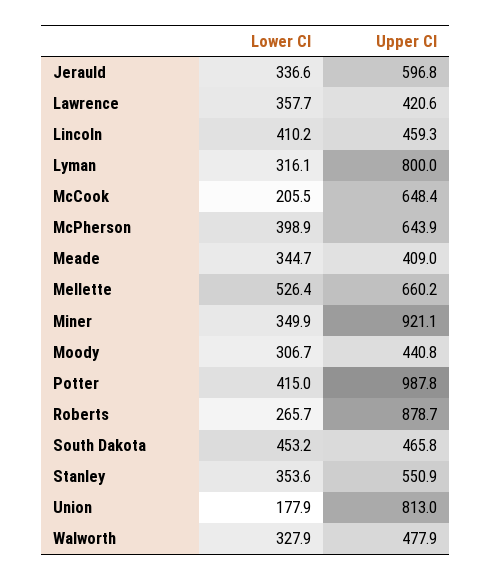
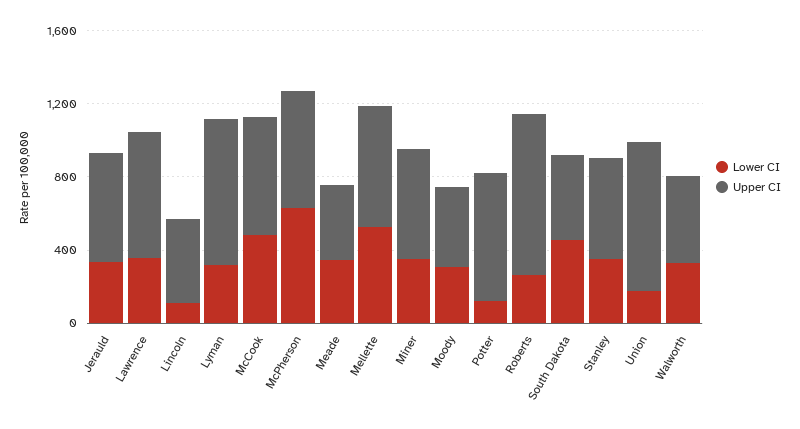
Upper CI, Lawrence: 420.6 -> 700
Lower CI, Lincoln: 410.2 -> 100
Lower CI, McCook: 205.5 -> 500
Lower CI, McPherson: 398.9 -> 600
Upper CI, Miner: 921.1 -> 600
Lower CI, Potter: 415 -> 100
Upper CI, Potter: 987.8 -> 700

